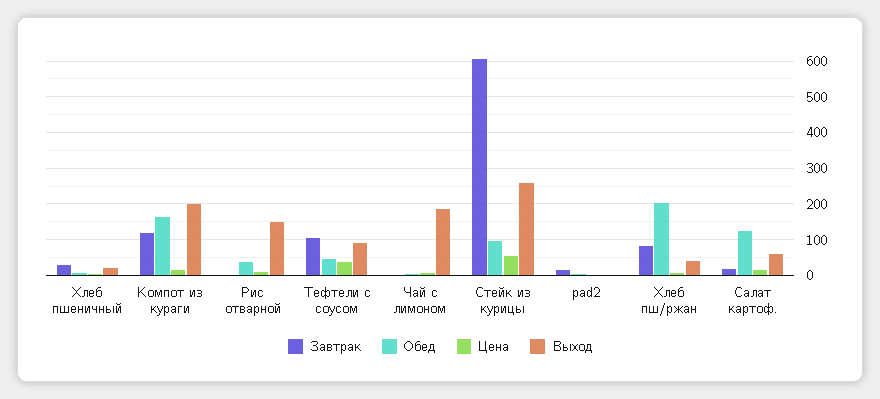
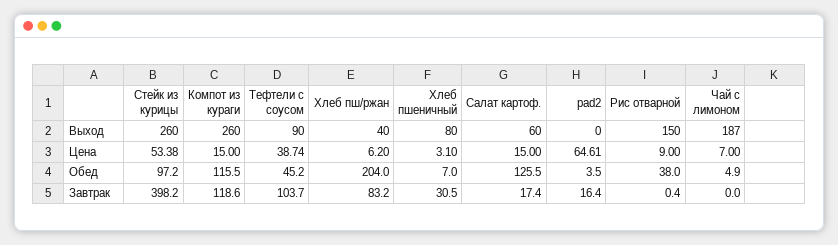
Выход, Хлеб пшеничный: 20 -> 80
Обед, Компот из кураги: 160 -> 115.5
Выход, Компот из кураги: 200 -> 260
Завтрак, Стейк из курицы: 600 -> 398.2
Цена, pad2: 0 -> 64.61

